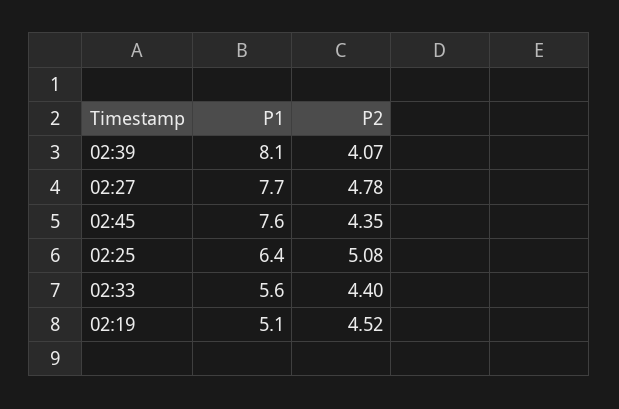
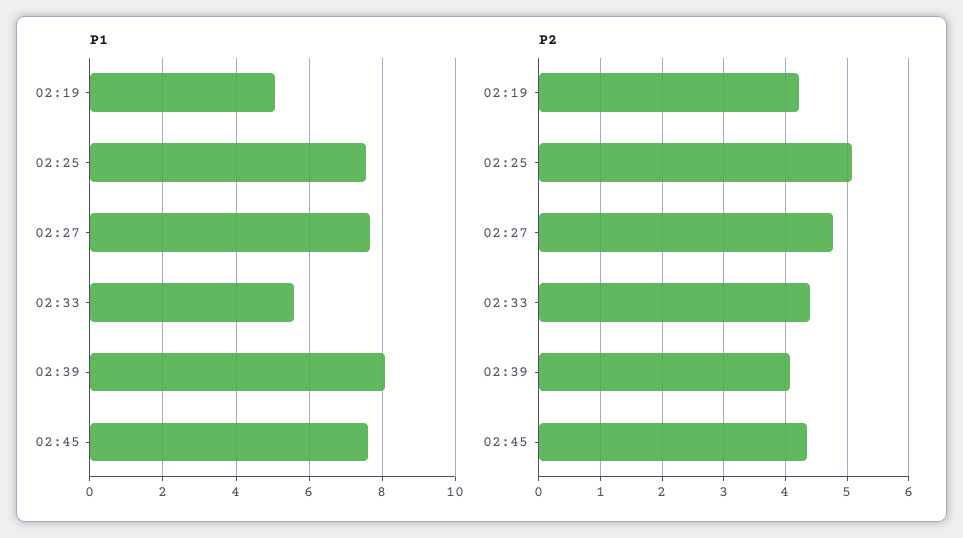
P1, 02:25: 6.4 -> 7.6
P2, 02:19: 4.52 -> 4.2

